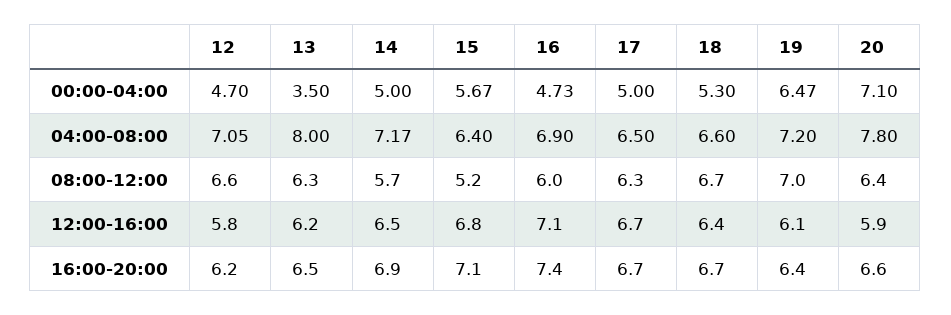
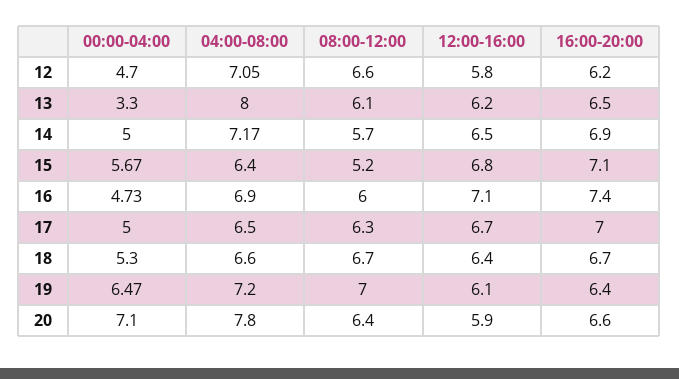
13, 00:00-04:00: 3.5 -> 3.3
13, 08:00-12:00: 6.3 -> 6.1
17, 16:00-20:00: 6.7 -> 7

